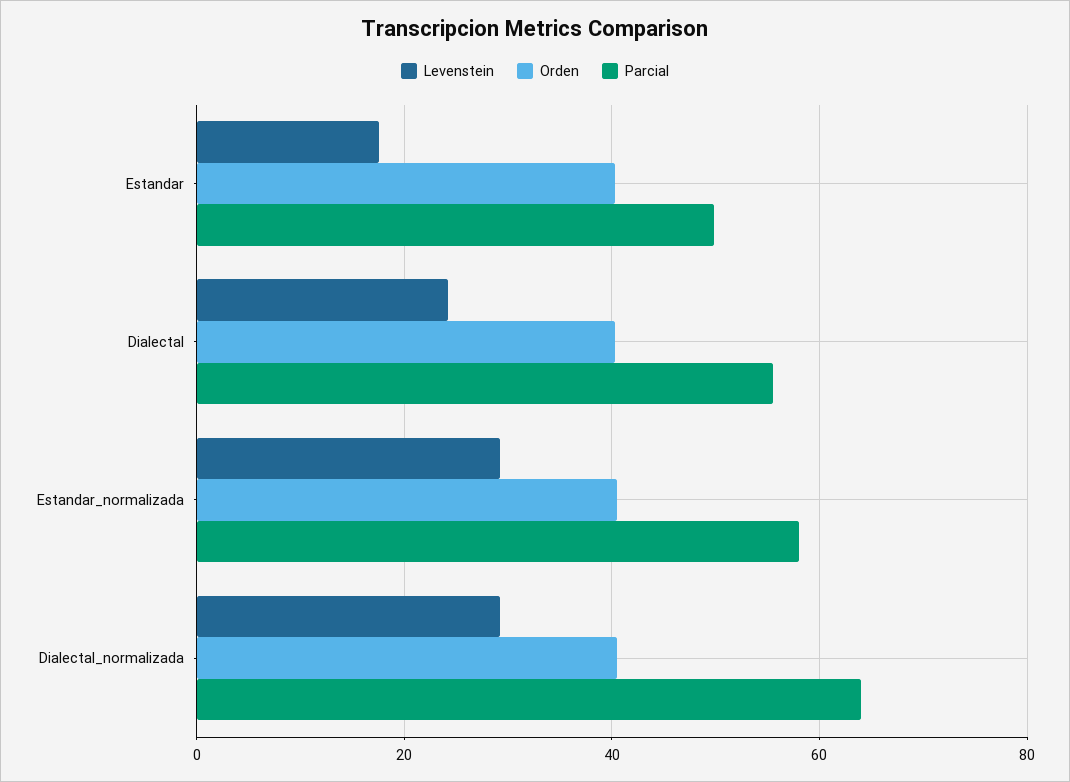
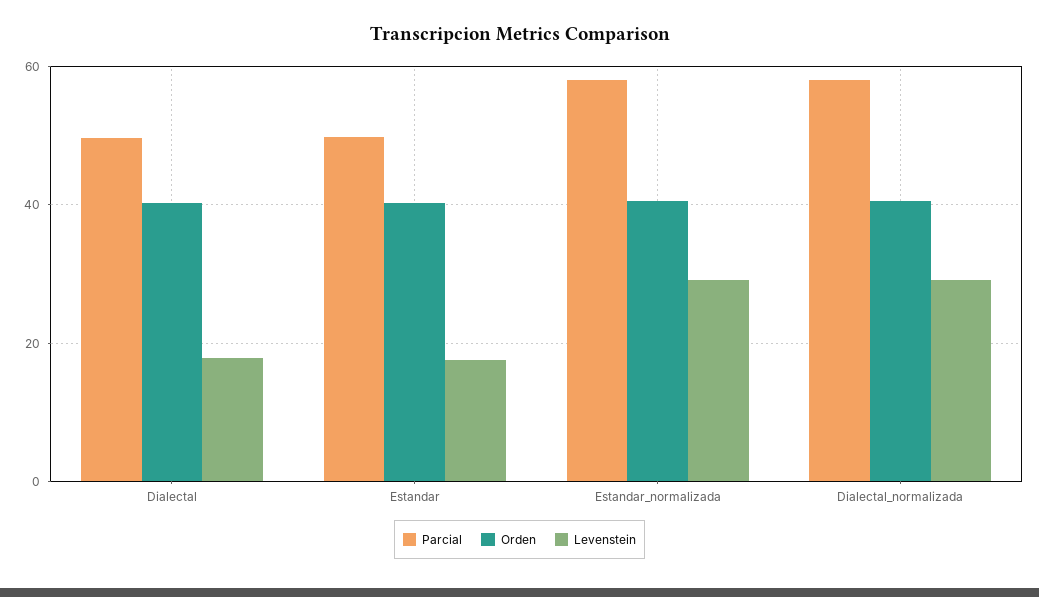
Levenstein, Dialectal: 24 -> 18
Parcial, Dialectal: 56 -> 50
Parcial, Dialectal_normalizada: 64 -> 58

